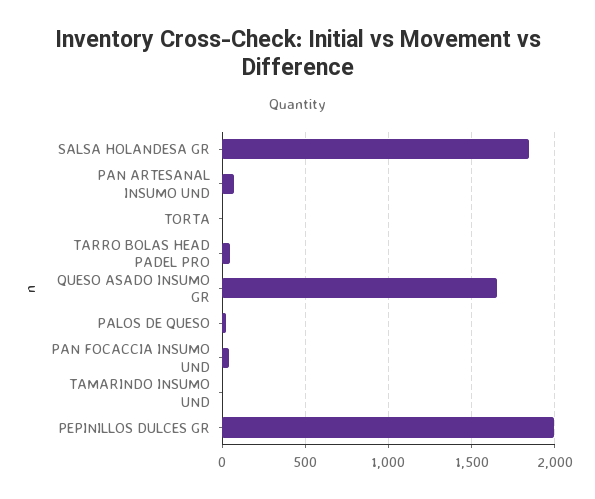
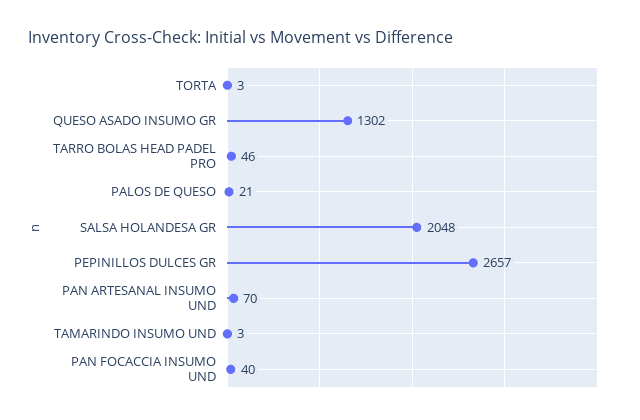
SALSA HOLANDESA GR: 1850 -> 2048
QUESO ASADO INSUMO GR: 1650 -> 1302
PEPINILLOS DULCES GR: 2000 -> 2657

